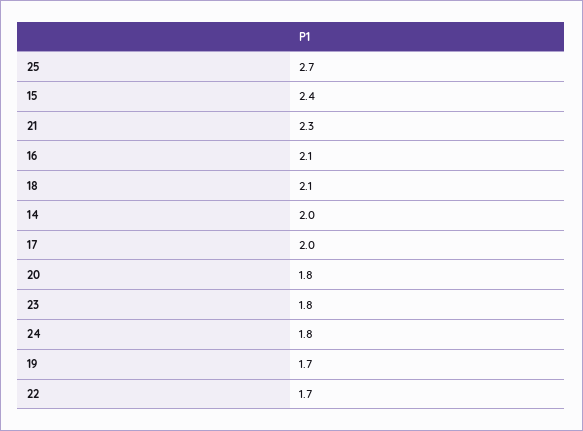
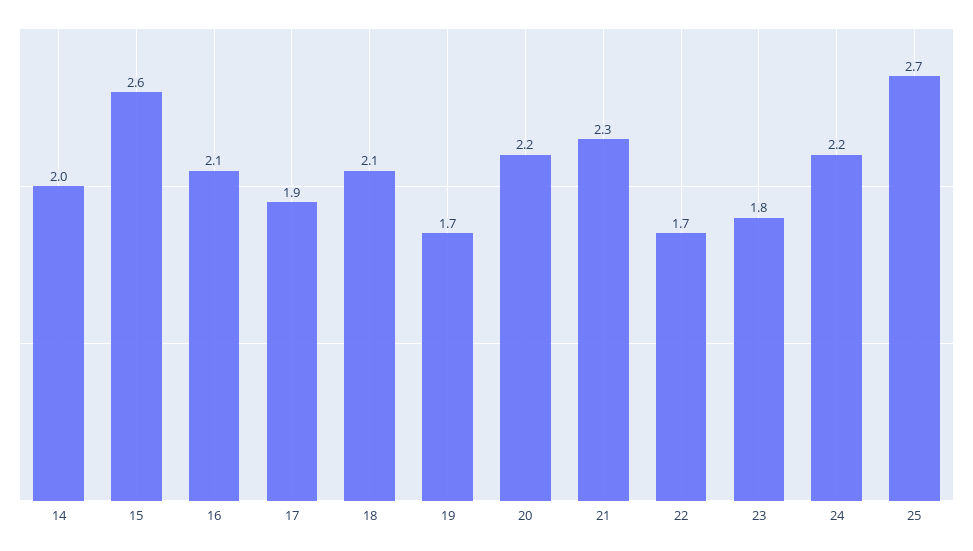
15: 2.4 -> 2.6
17: 2 -> 1.9
20: 1.8 -> 2.2
24: 1.8 -> 2.2

